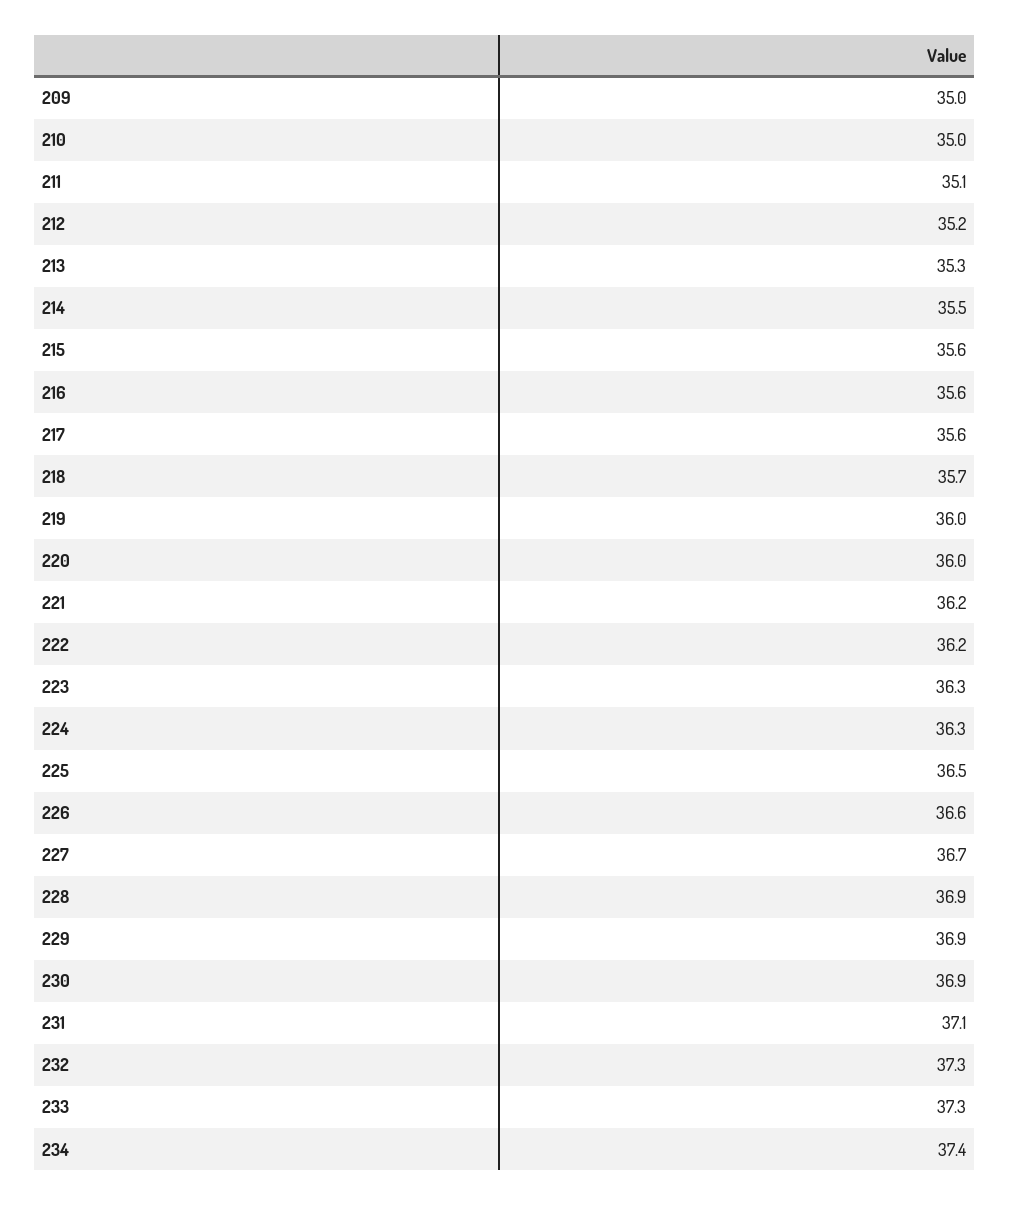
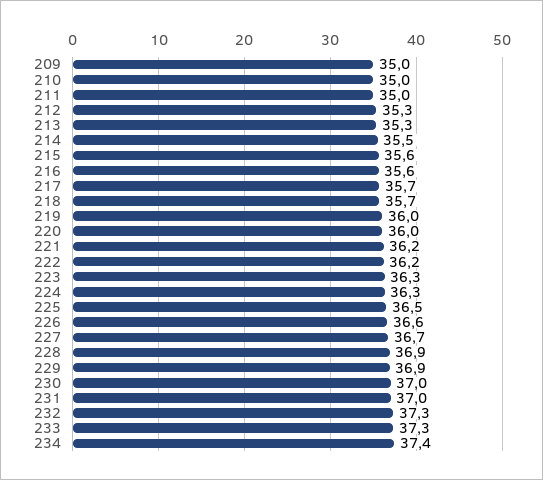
211: 35.1 -> 35
212: 35.2 -> 35.3
217: 35.6 -> 35.7
230: 36.9 -> 37
231: 37.1 -> 37

